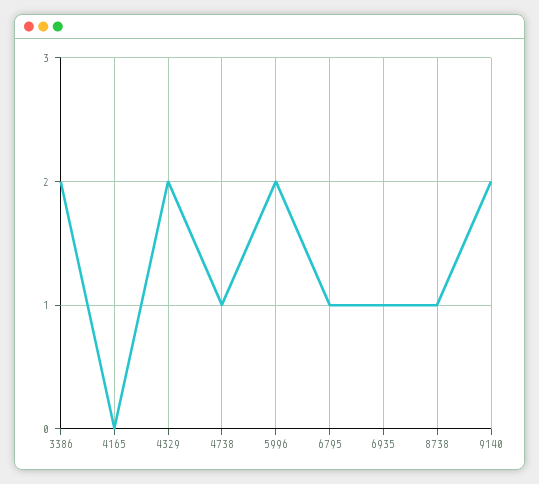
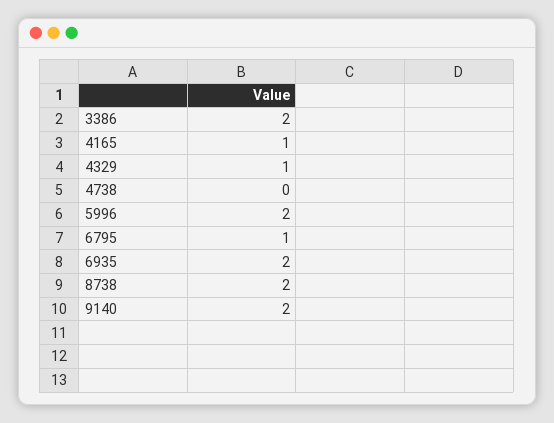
4165: 0 -> 1
4329: 2 -> 1
4738: 1 -> 0
6935: 1 -> 2
8738: 1 -> 2

